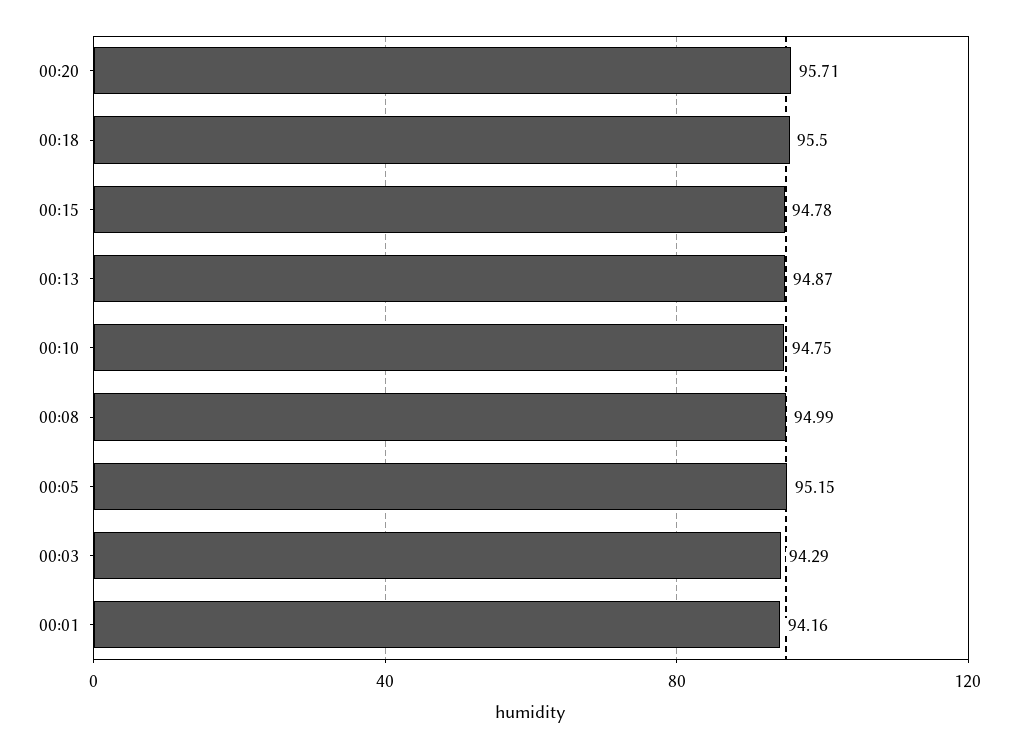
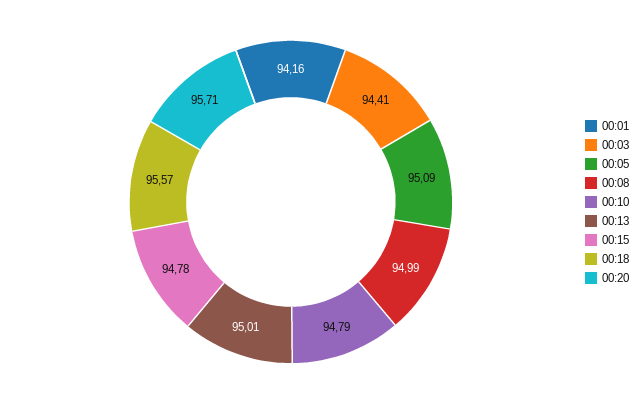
00:18: 95.5 -> 95.57
00:13: 94.87 -> 95.01
00:10: 94.75 -> 94.79
00:05: 95.15 -> 95.09
00:03: 94.29 -> 94.41

